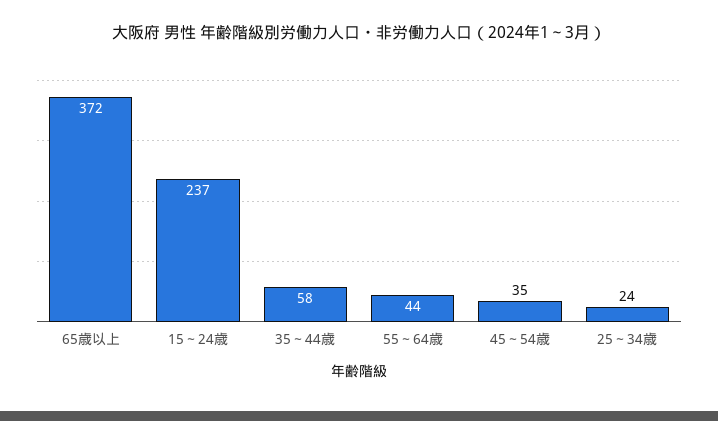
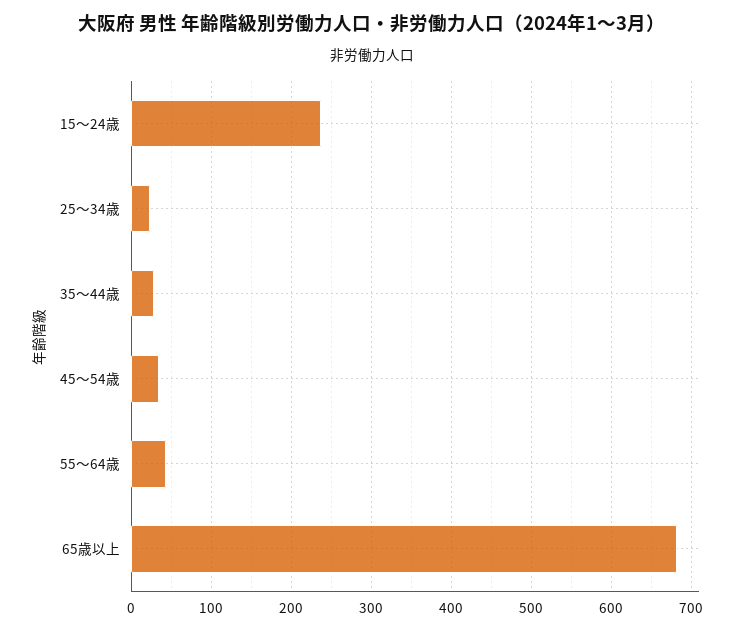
65歳以上: 372 -> 680
35～44歳: 58 -> 30

